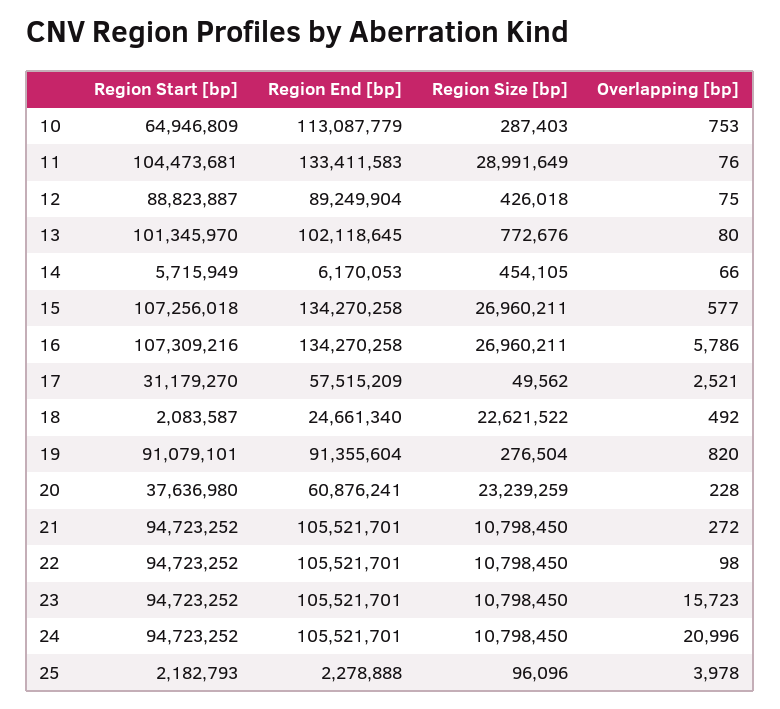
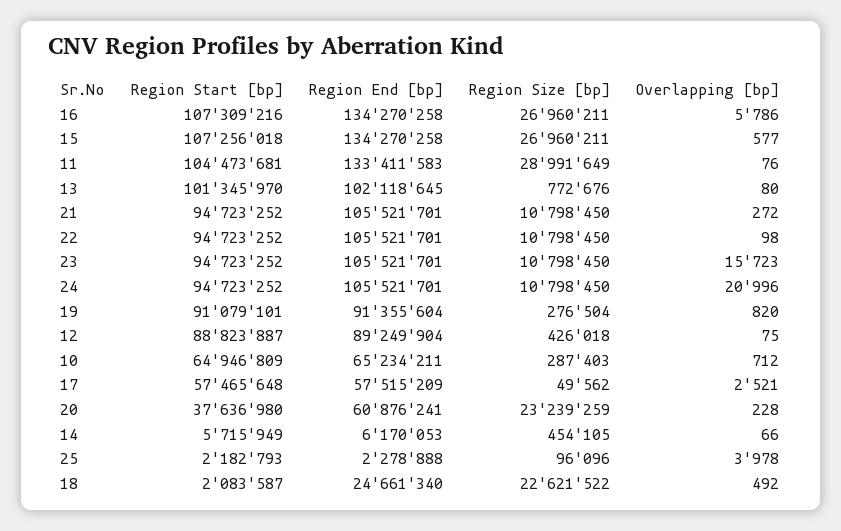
Region End [bp], 10: 113087779 -> 65234211
Overlapping [bp], 10: 753 -> 712
Region Start [bp], 17: 31179270 -> 57465648

